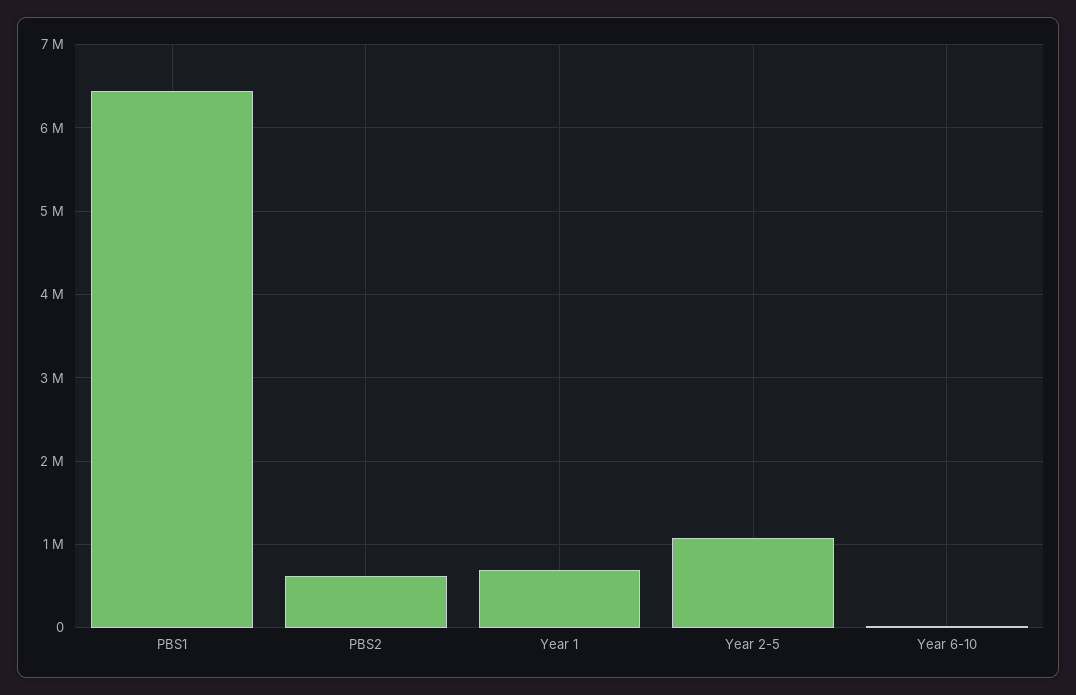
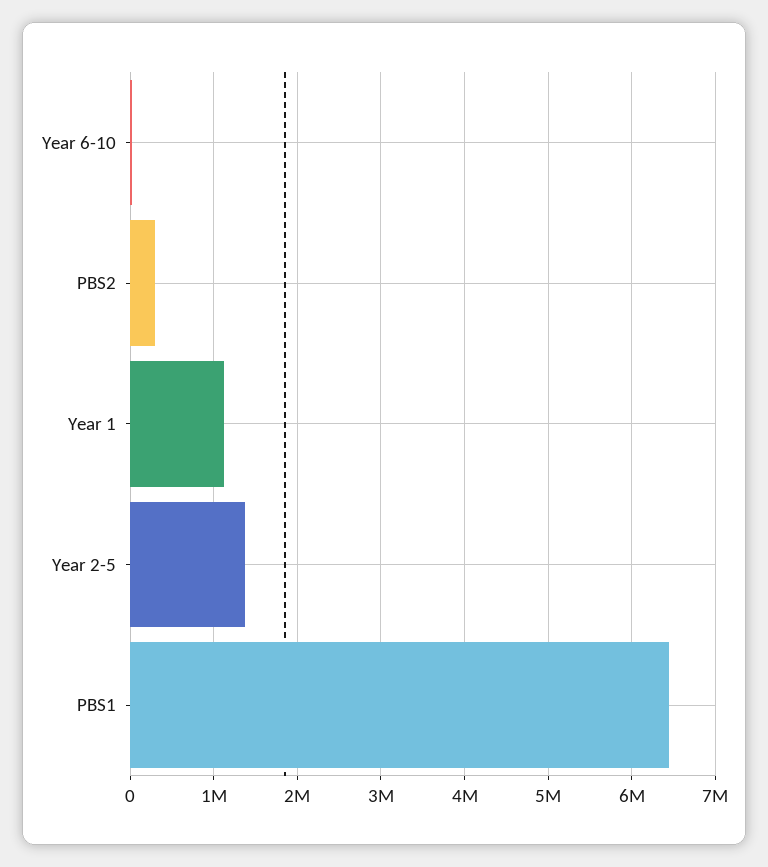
PBS2: 600000 -> 300000
Year 1: 700000 -> 1100000
Year 2-5: 1100000 -> 1400000

